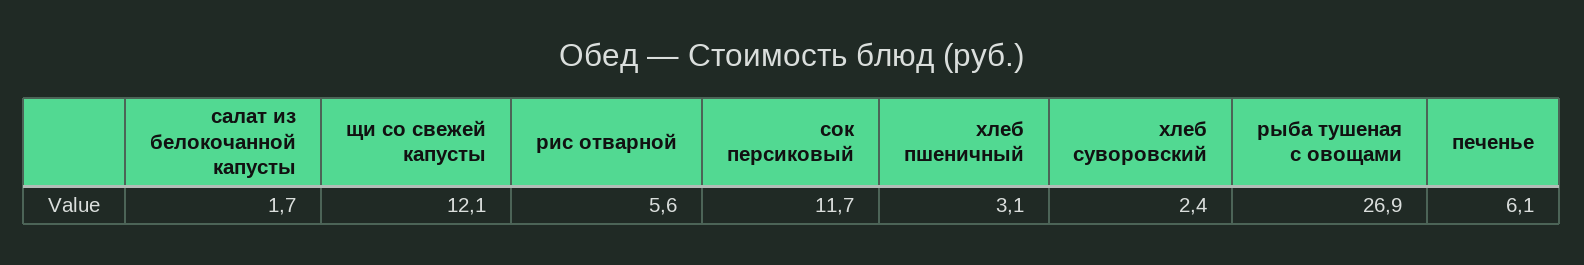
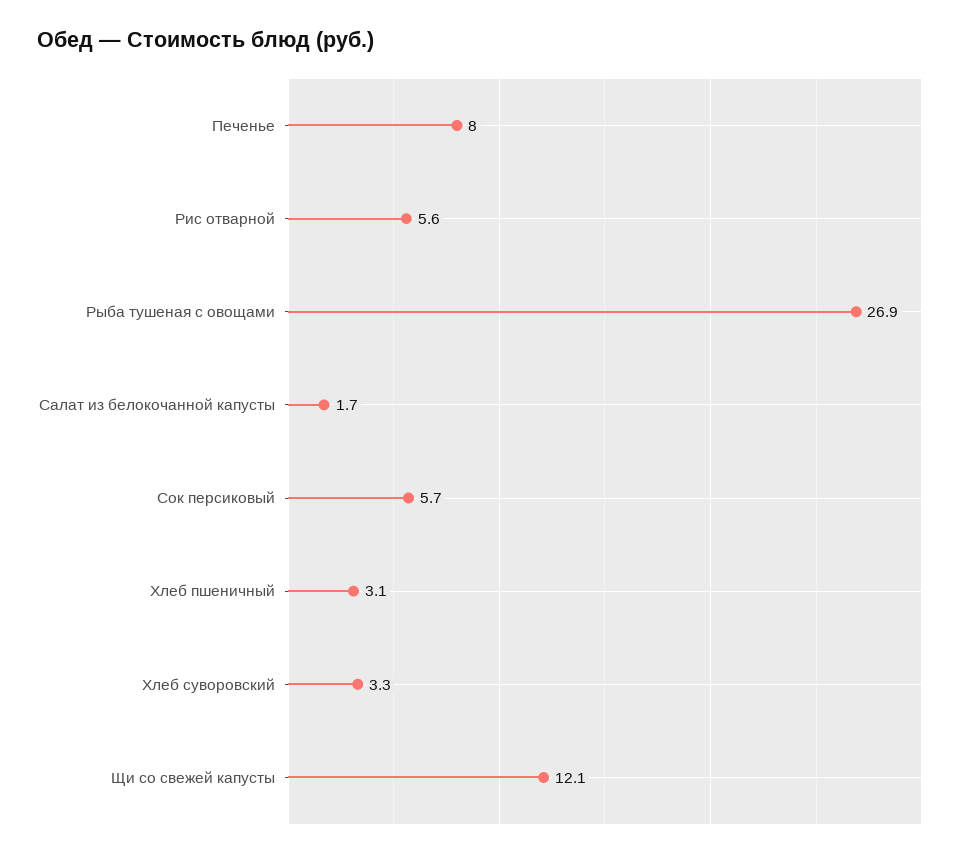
сок персиковый: 11.7 -> 5.7
хлеб суворовский: 2.4 -> 3.3
печенье: 6.1 -> 8

